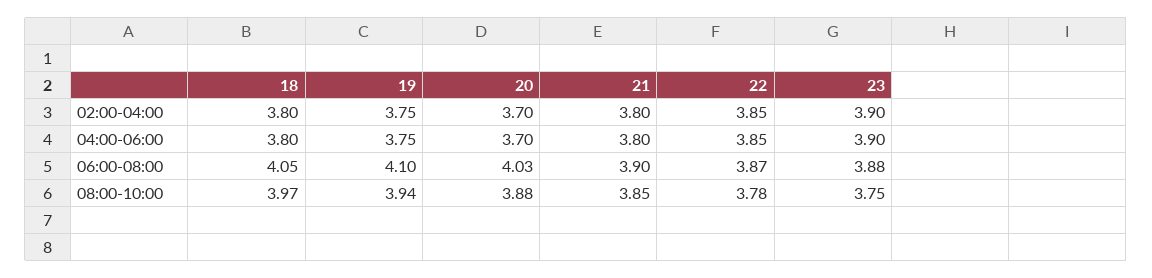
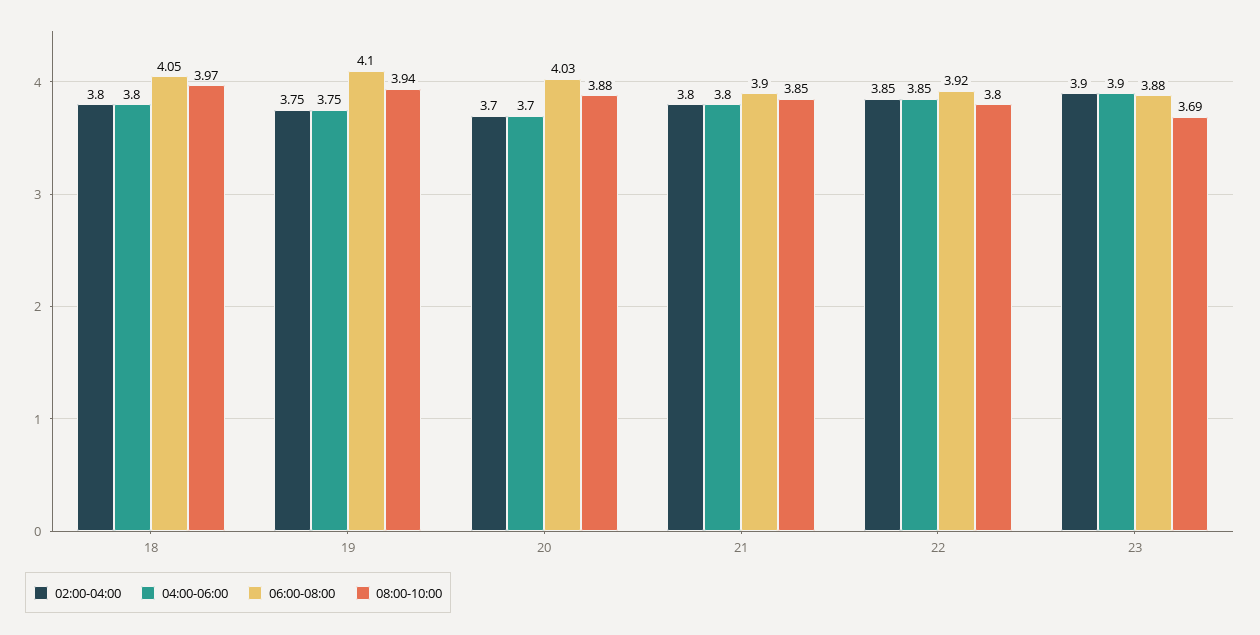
06:00-08:00, 22: 3.87 -> 3.92
08:00-10:00, 22: 3.78 -> 3.8
08:00-10:00, 23: 3.75 -> 3.69

